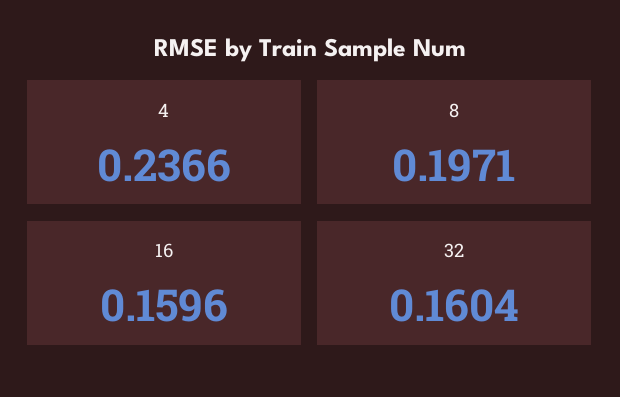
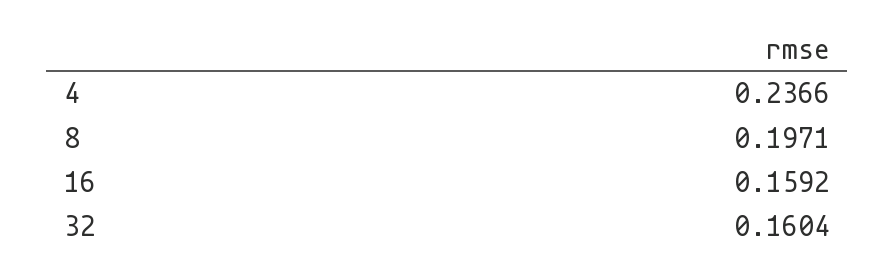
16: 0.1596 -> 0.1592

